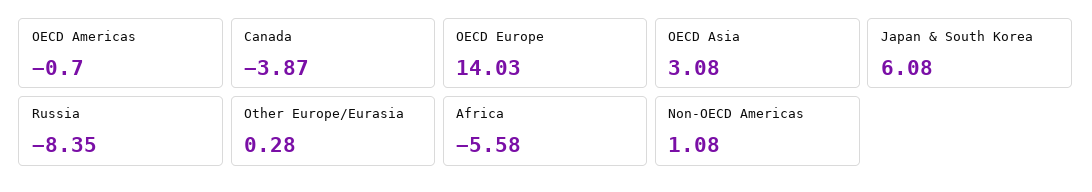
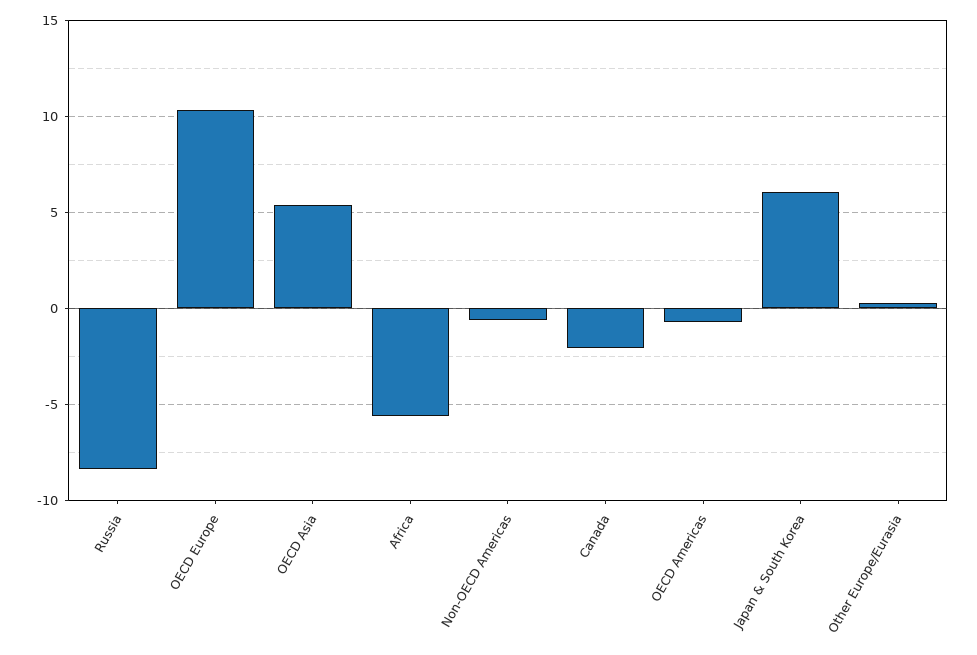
Canada: -3.87 -> -2
OECD Europe: 14.03 -> 10.5
OECD Asia: 3.08 -> 5.5
Non-OECD Americas: 1.08 -> -0.5

